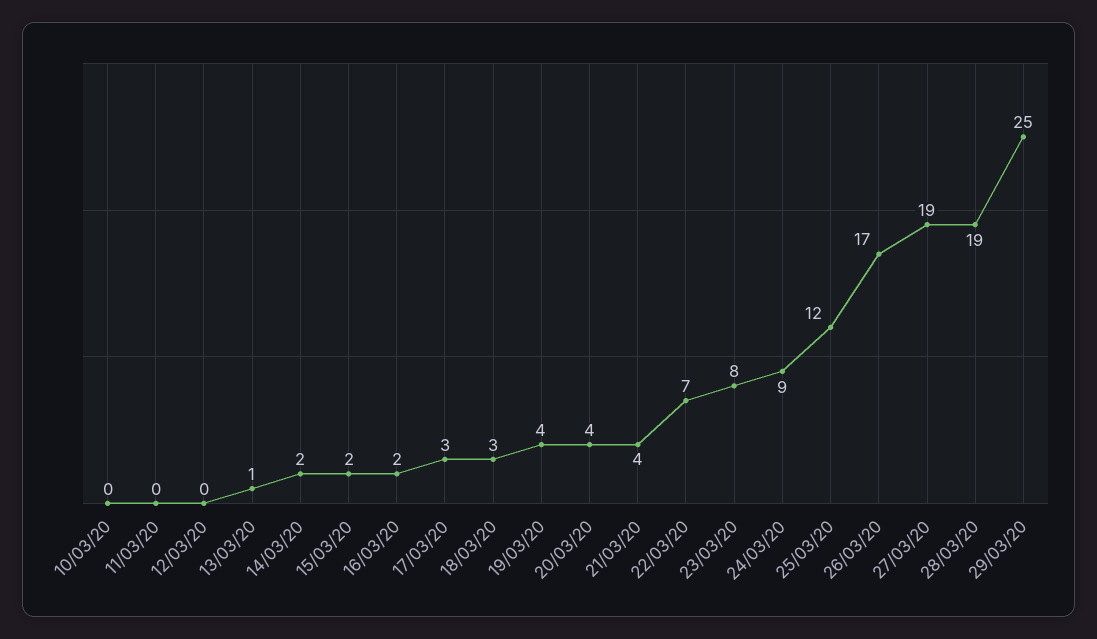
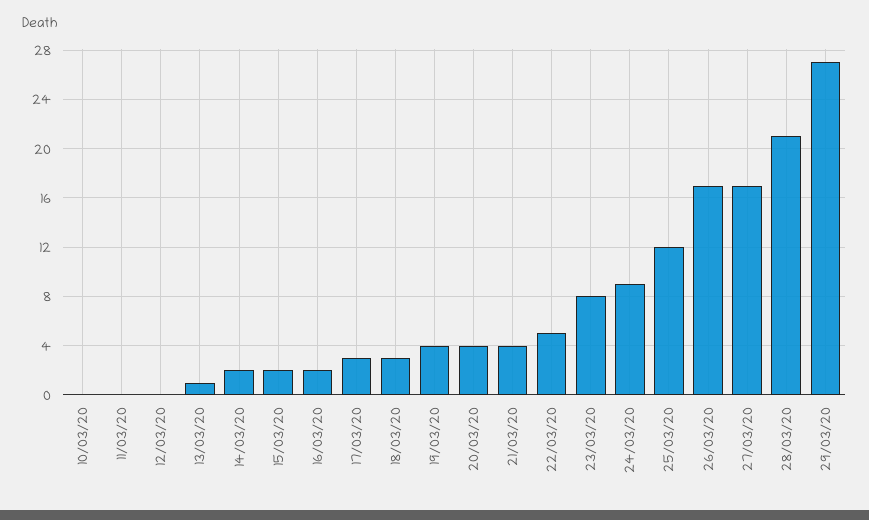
22/03/20: 7 -> 5
27/03/20: 19 -> 17
28/03/20: 19 -> 21
29/03/20: 25 -> 27

